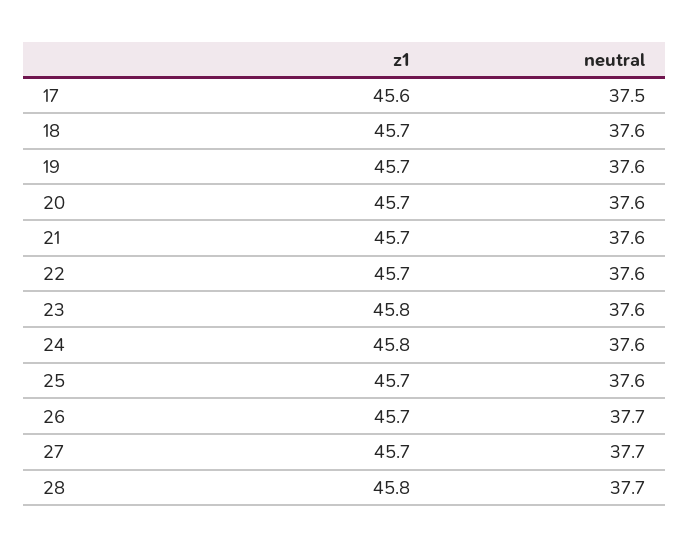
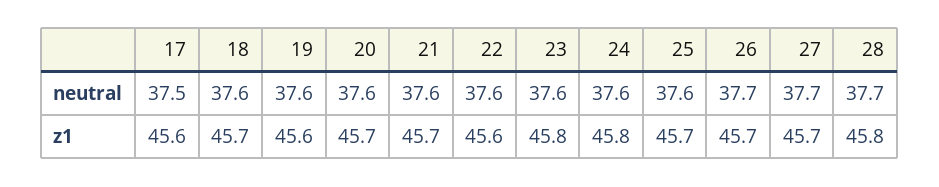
z1, 19: 45.7 -> 45.6
z1, 22: 45.7 -> 45.6

